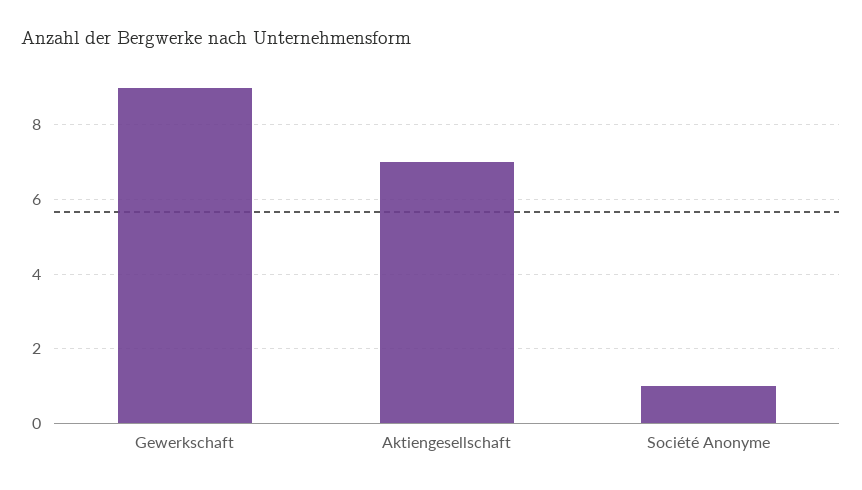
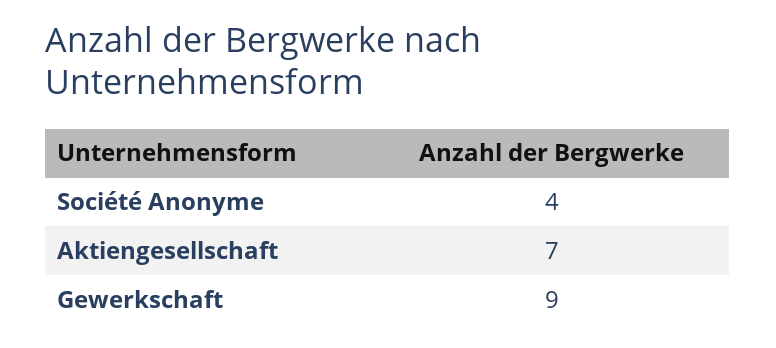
Société Anonyme: 1 -> 4

